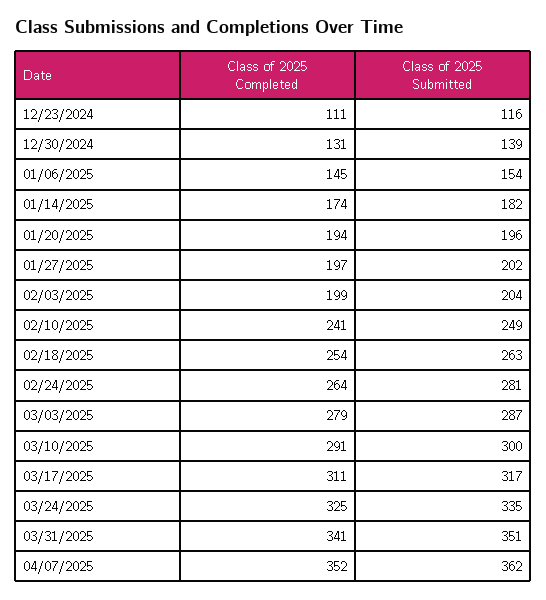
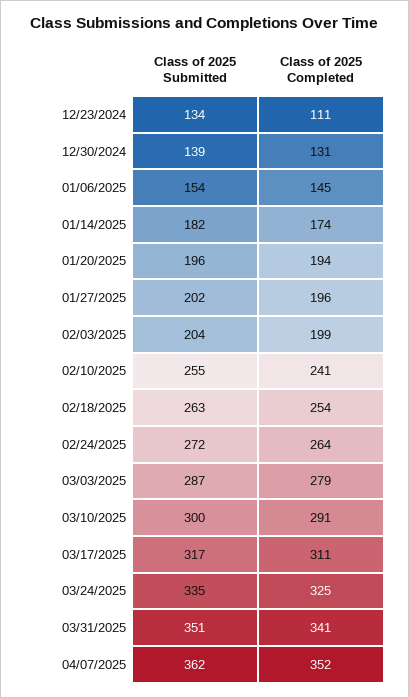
Class of 2025 Submitted, 12/23/2024: 116 -> 134
Class of 2025 Completed, 01/27/2025: 197 -> 196
Class of 2025 Submitted, 02/10/2025: 249 -> 255
Class of 2025 Submitted, 02/24/2025: 281 -> 272

